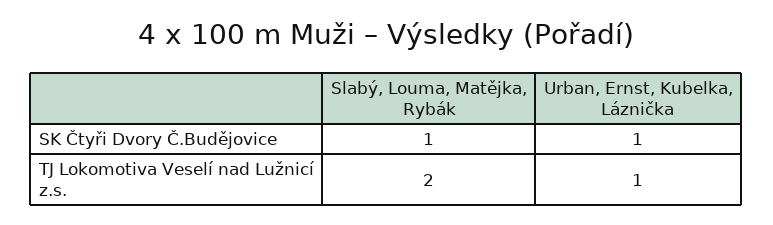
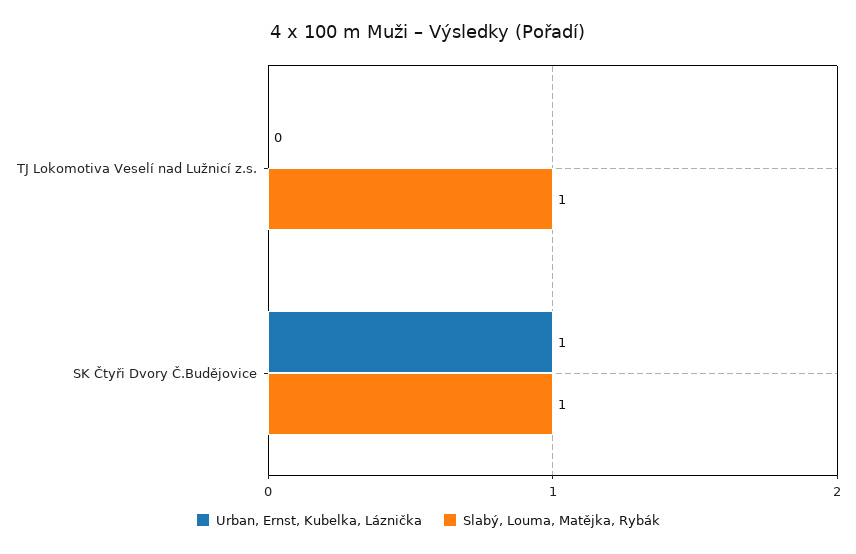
Slabý, Louma, Matějka, Rybák, TJ Lokomotiva Veselí nad Lužnicí z.s.: 2 -> 1
Urban, Ernst, Kubelka, Láznička, TJ Lokomotiva Veselí nad Lužnicí z.s.: 1 -> 0

